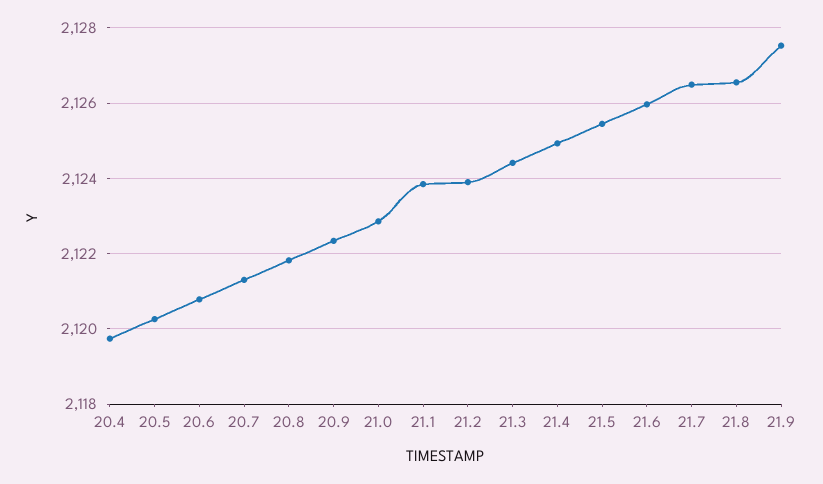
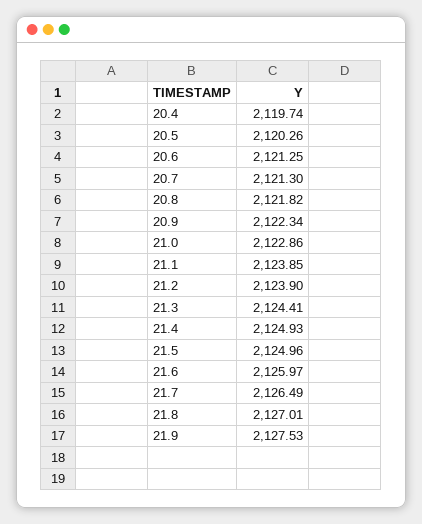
20.6: 2120.8 -> 2121.25
21.5: 2125.4 -> 2124.96
21.8: 2126.6 -> 2127.01

